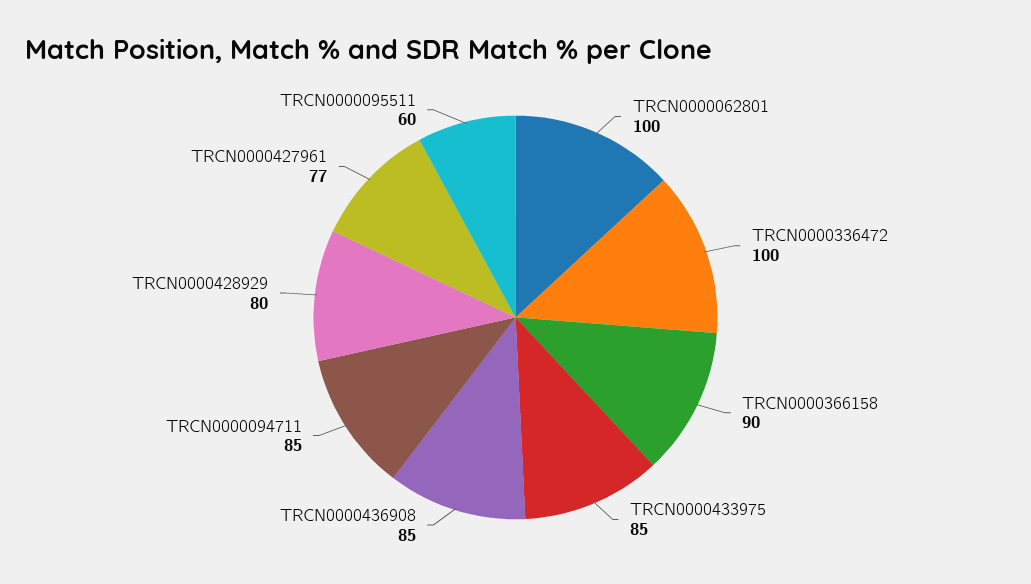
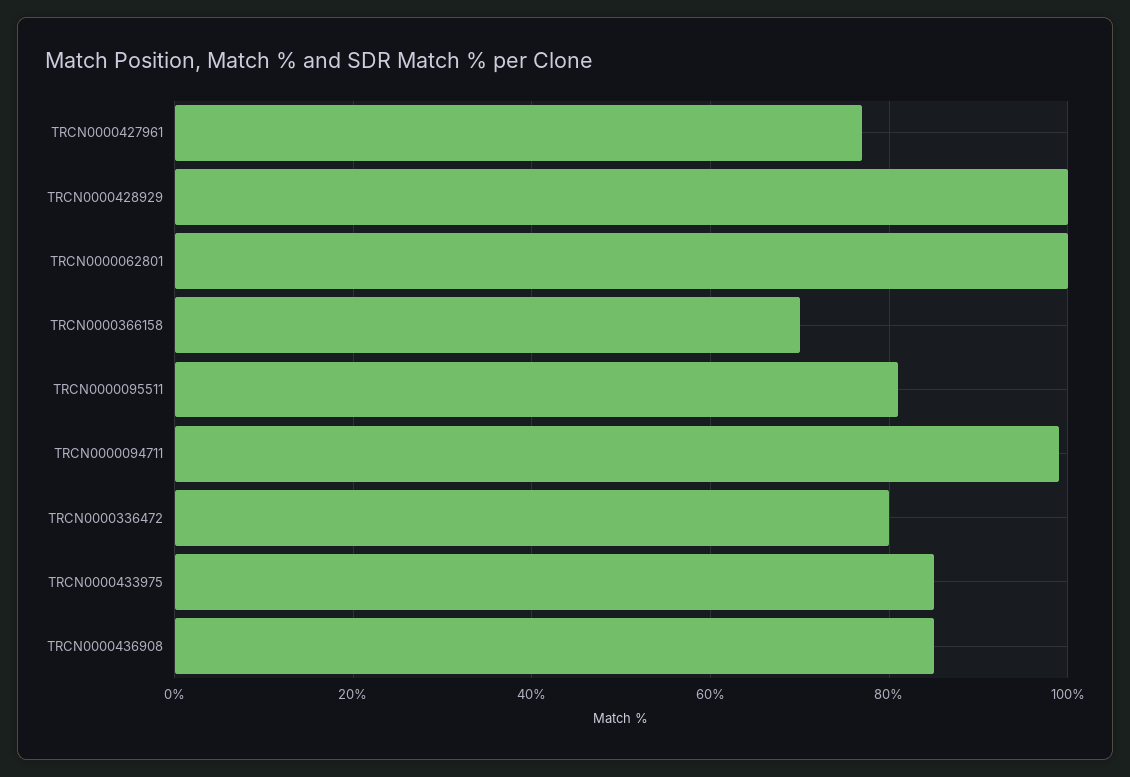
TRCN0000336472: 100 -> 80
TRCN0000366158: 90 -> 70
TRCN0000094711: 85 -> 100
TRCN0000428929: 80 -> 100
TRCN0000095511: 60 -> 80

